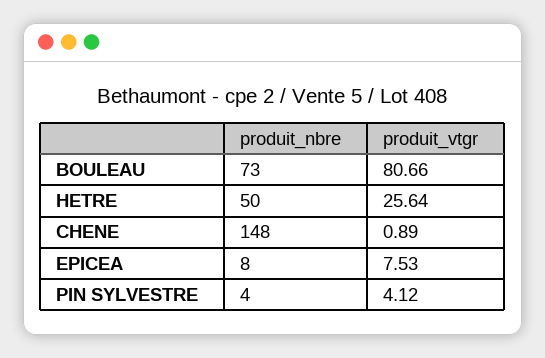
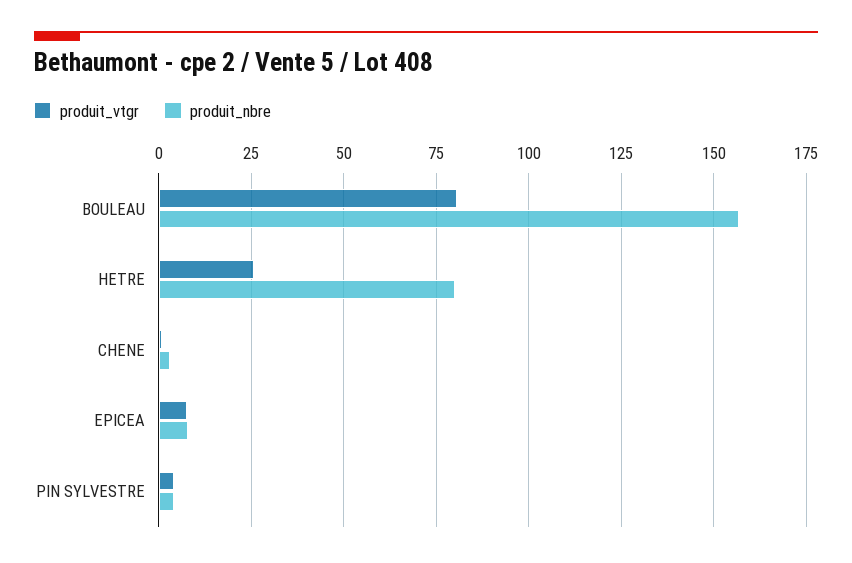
produit_nbre, BOULEAU: 73 -> 157.5
produit_nbre, HETRE: 50 -> 80
produit_nbre, CHENE: 148 -> 2.5

